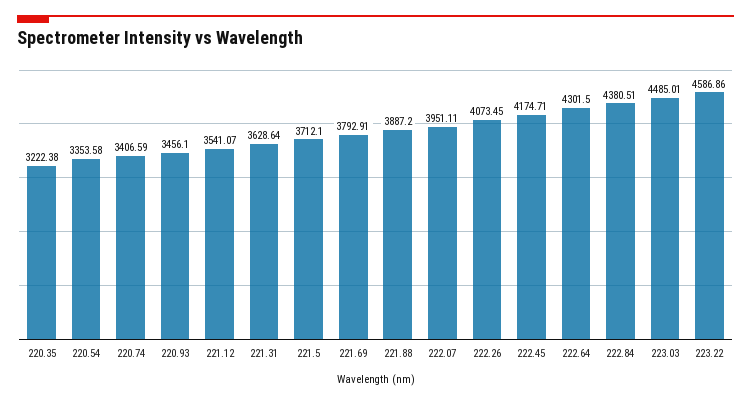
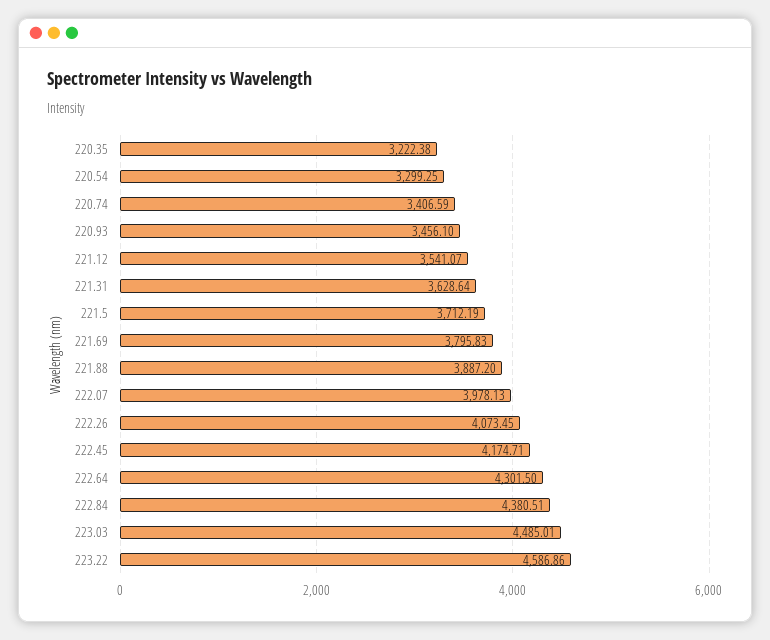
220.54: 3353.58 -> 3299.25
221.5: 3712.1 -> 3712.19
221.69: 3792.91 -> 3795.83
222.07: 3951.11 -> 3978.13

